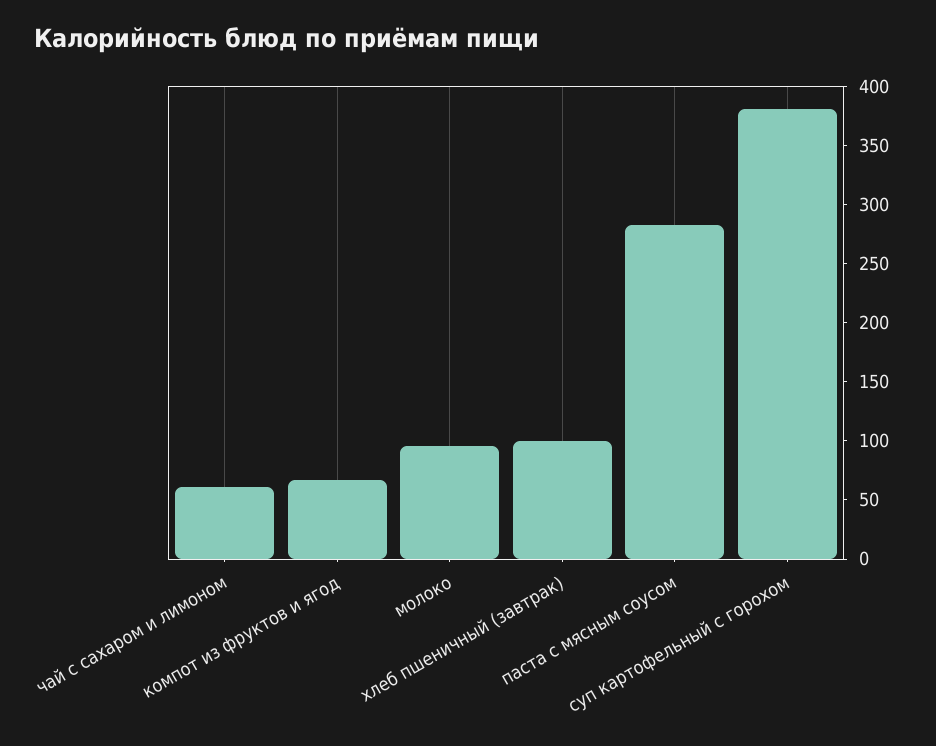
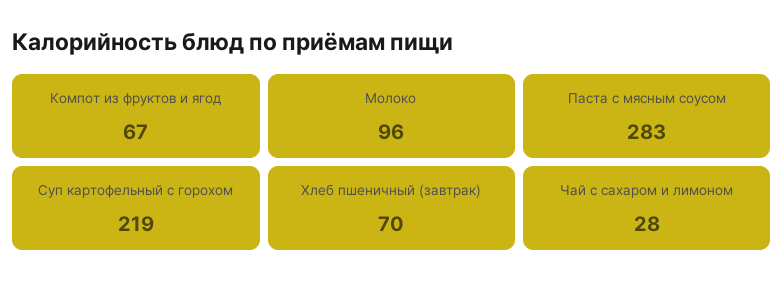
чай с сахаром и лимоном: 60 -> 28
хлеб пшеничный (завтрак): 100 -> 70
суп картофельный с горохом: 380 -> 219

